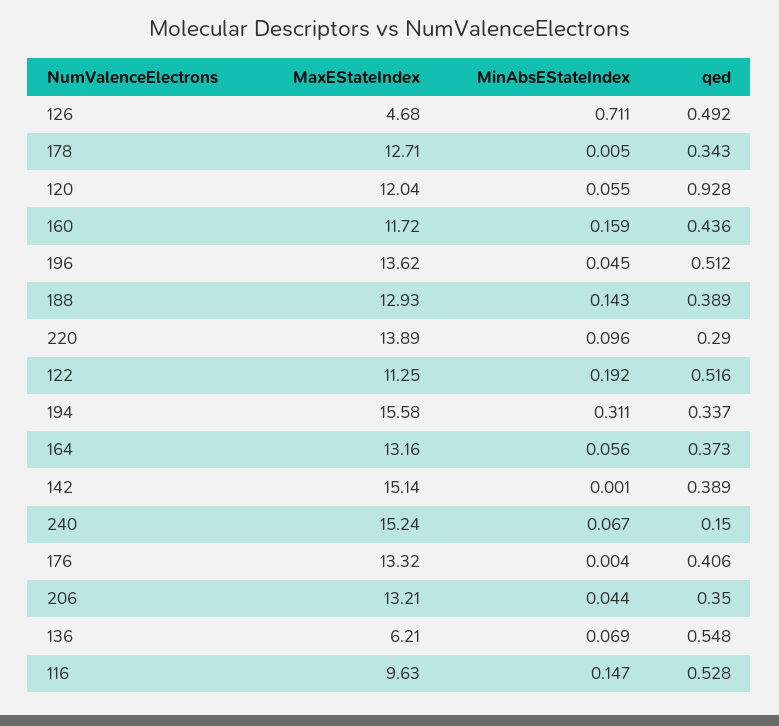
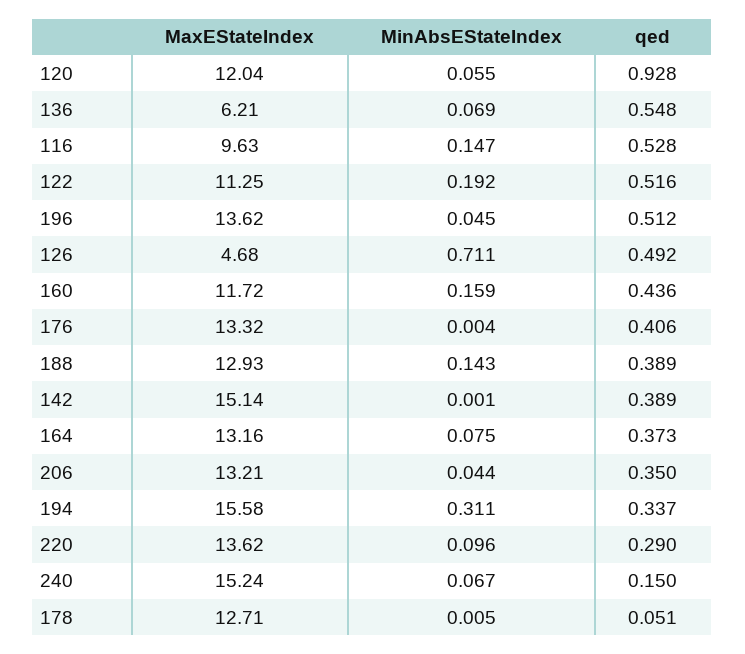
qed, 178: 0.343 -> 0.051
MaxEStateIndex, 220: 13.89 -> 13.62
MinAbsEStateIndex, 164: 0.056 -> 0.075

